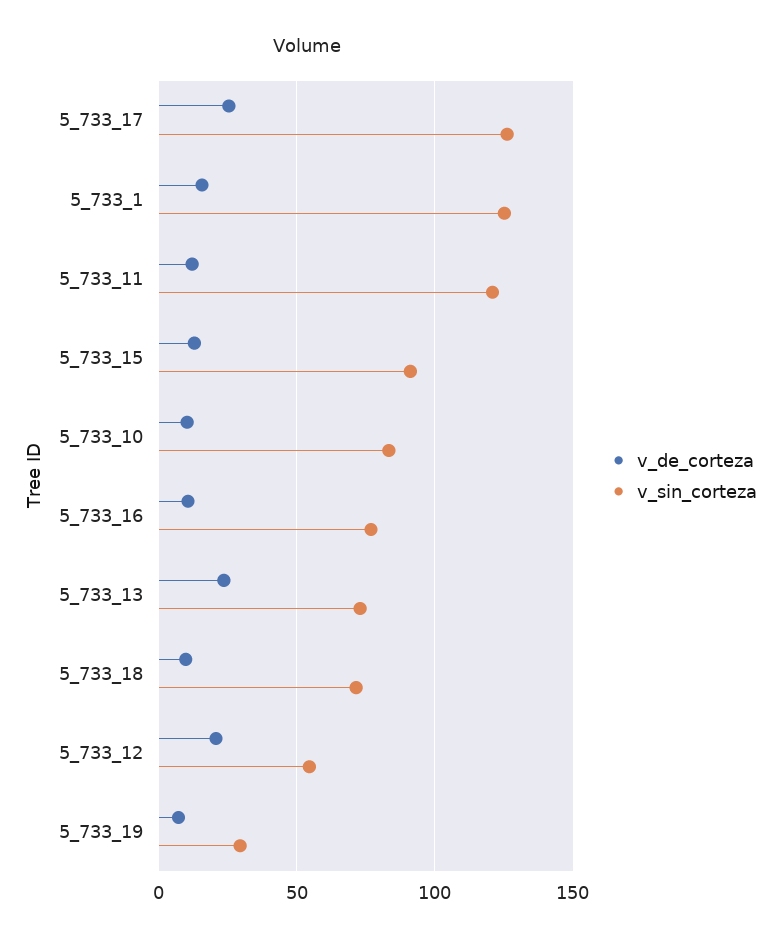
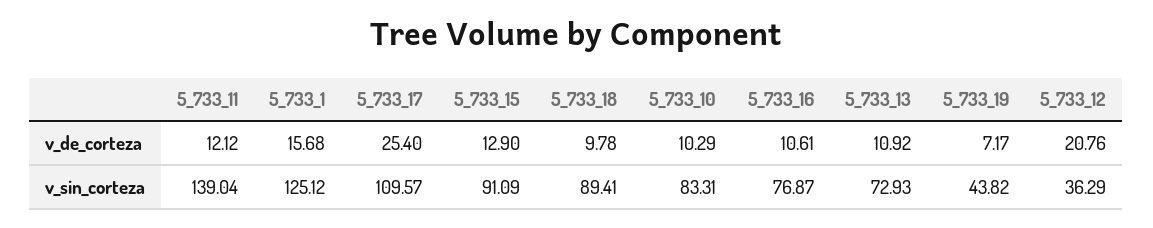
v_sin_corteza, 5_733_17: 125 -> 109.57
v_sin_corteza, 5_733_11: 120 -> 139.04
v_de_corteza, 5_733_13: 25 -> 10.92
v_sin_corteza, 5_733_18: 70 -> 89.41
v_sin_corteza, 5_733_12: 55 -> 36.29
v_sin_corteza, 5_733_19: 30 -> 43.82

